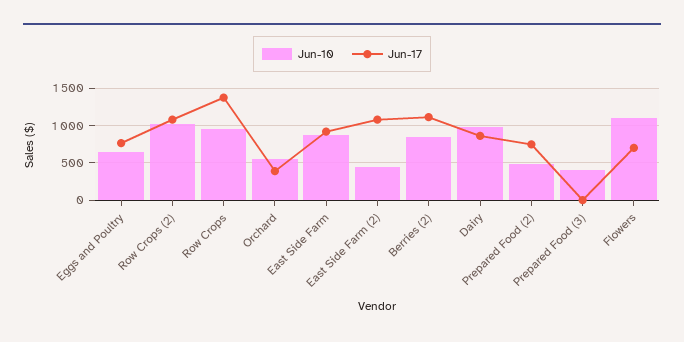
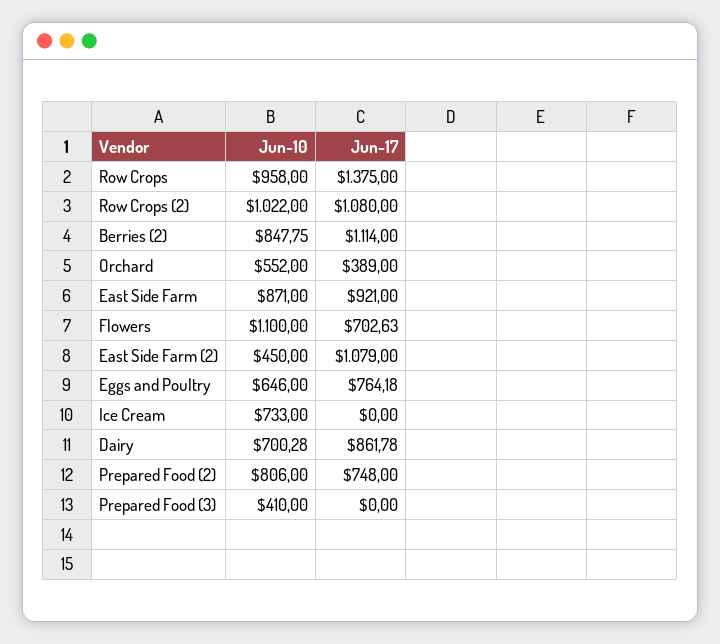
Jun-10, Dairy: 1000 -> 700.28
Jun-10, Prepared Food (2): 500 -> 806
Jun-10, Ice Cream: none -> 733
Jun-17, Ice Cream: none -> 0

